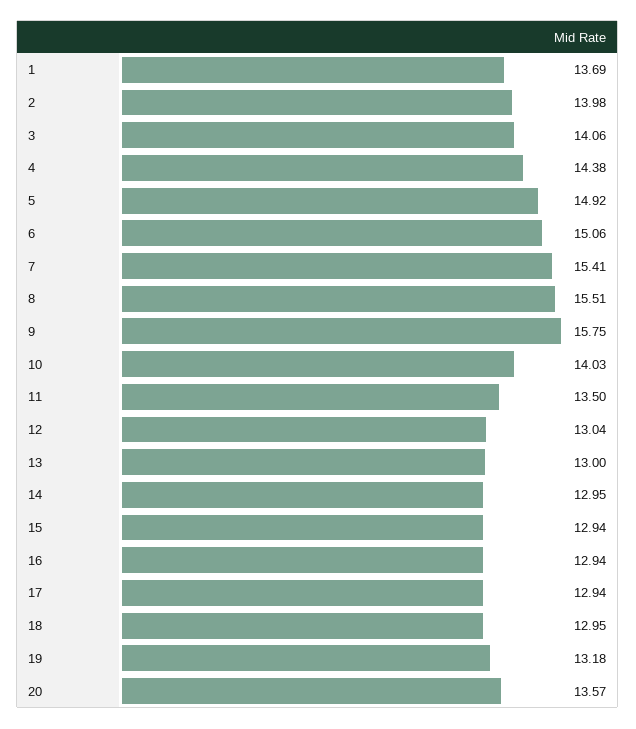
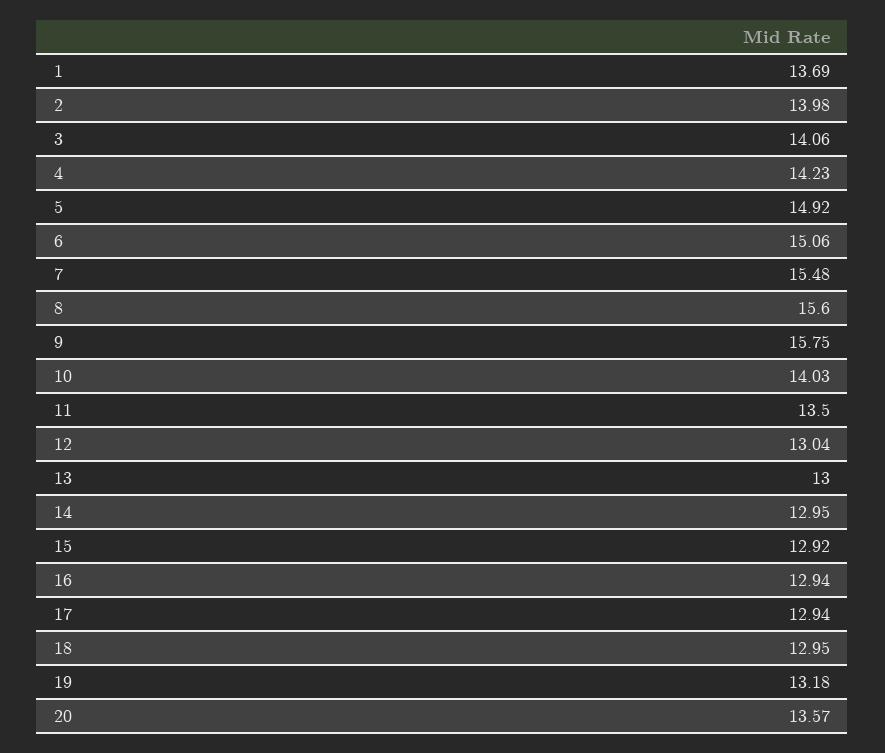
4: 14.38 -> 14.23
7: 15.41 -> 15.48
8: 15.51 -> 15.6
15: 12.94 -> 12.92

